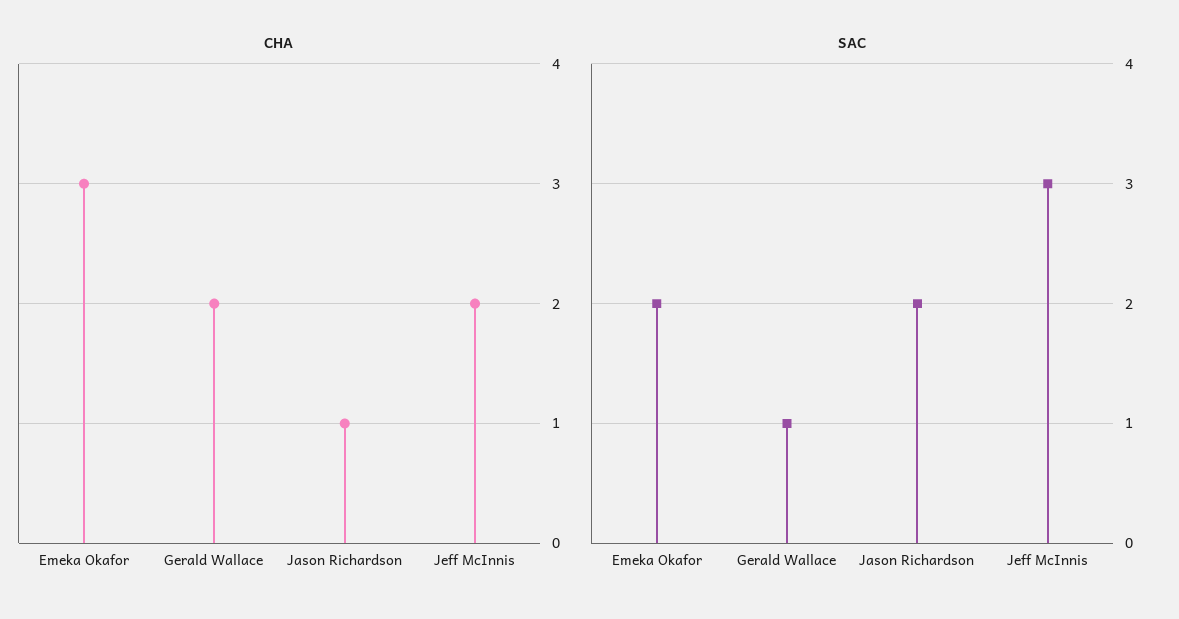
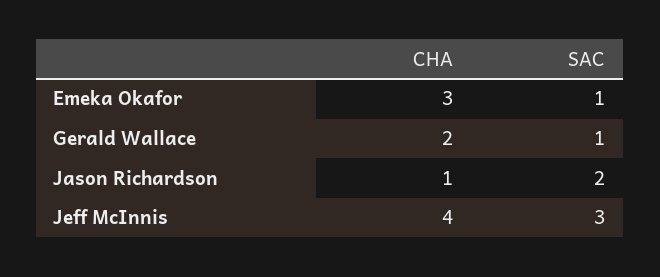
CHA, Jeff McInnis: 2 -> 4
SAC, Emeka Okafor: 2 -> 1

